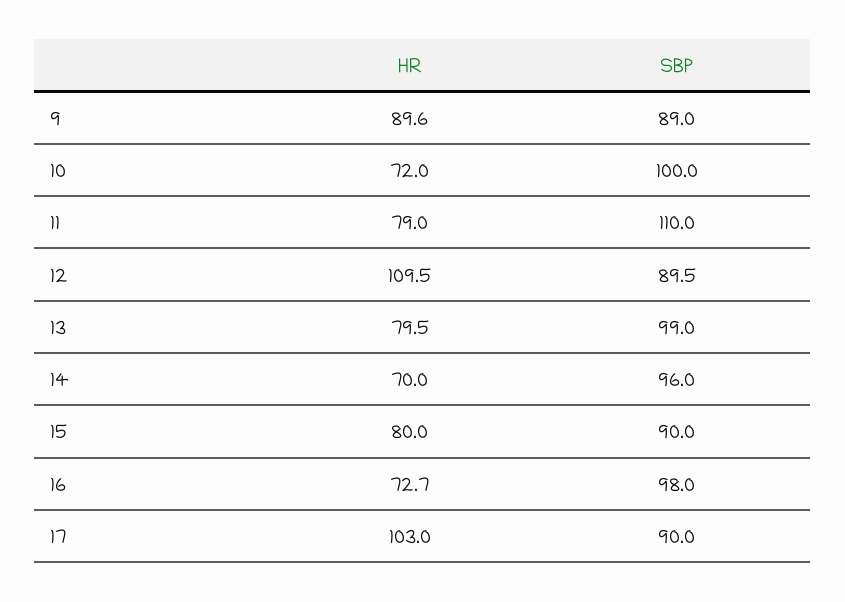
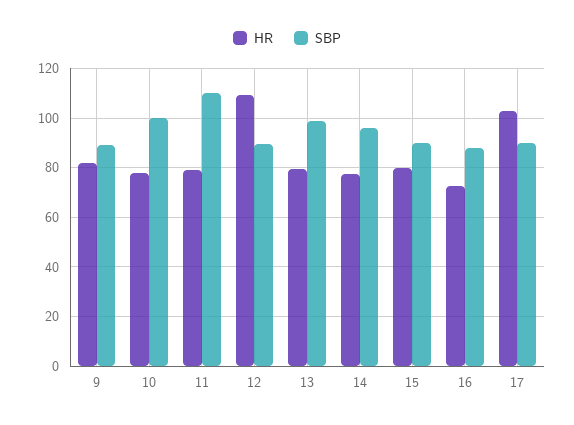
HR, 9: 89.6 -> 82.5
HR, 10: 72 -> 77.5
HR, 14: 70 -> 77.5
SBP, 16: 98 -> 87.5

